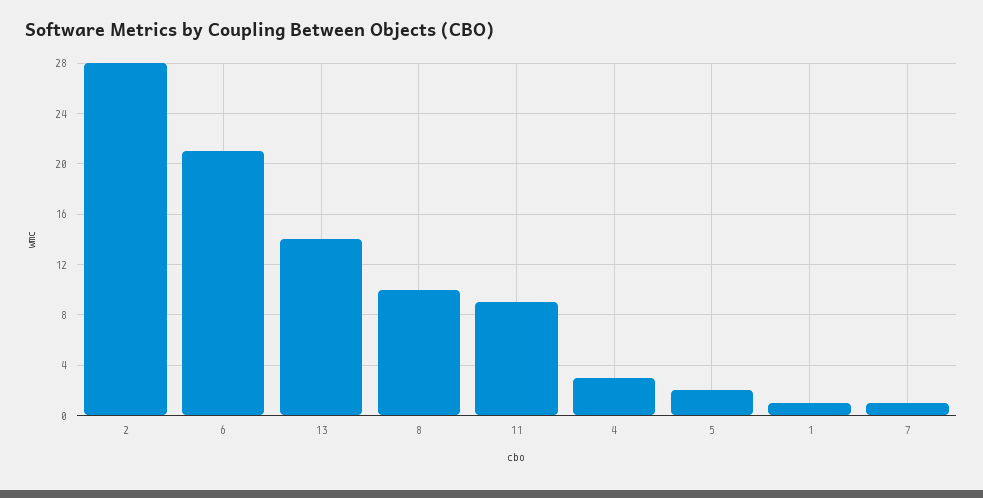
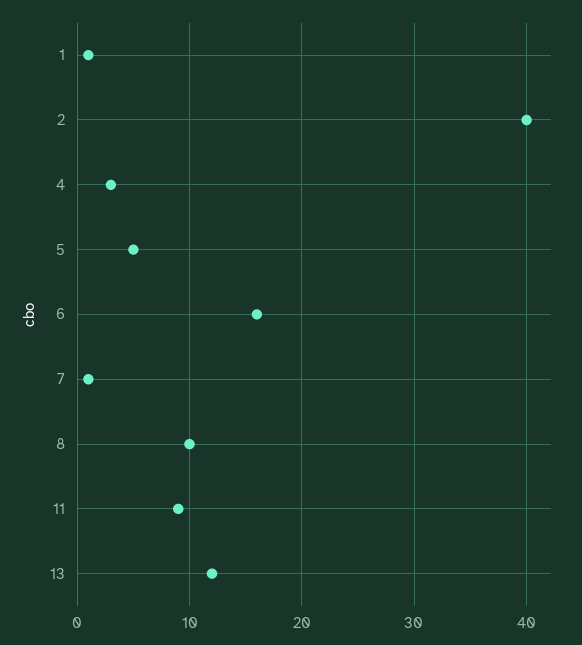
2: 28 -> 40
6: 21 -> 16
13: 14 -> 12
5: 2 -> 5

